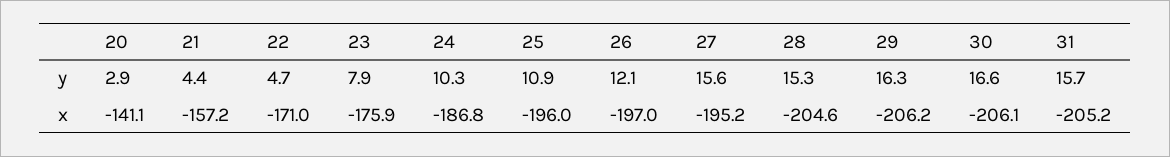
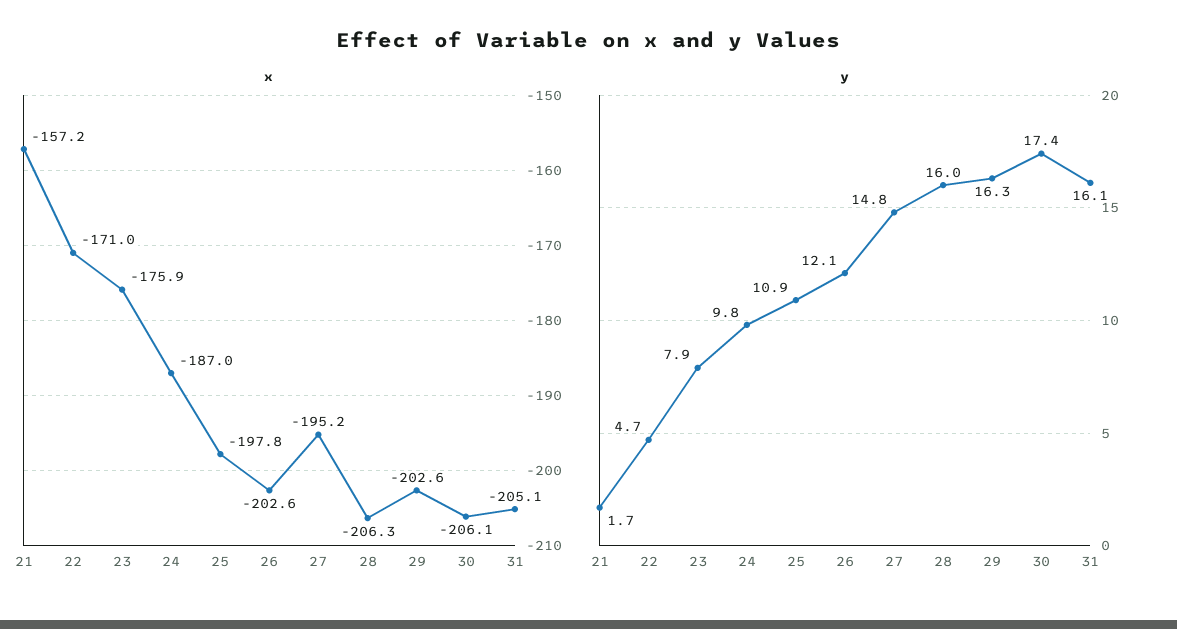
y, 20: 2.9 -> none
y, 21: 4.4 -> 1.7
y, 24: 10.3 -> 9.8
y, 27: 15.6 -> 14.8
y, 28: 15.3 -> 16
y, 30: 16.6 -> 17.4
y, 31: 15.7 -> 16.1
x, 20: -141.1 -> none
x, 24: -186.8 -> -187
x, 25: -196 -> -197.8
x, 26: -197 -> -202.6
x, 28: -204.6 -> -206.3
x, 29: -206.2 -> -202.6
x, 31: -205.2 -> -205.1

